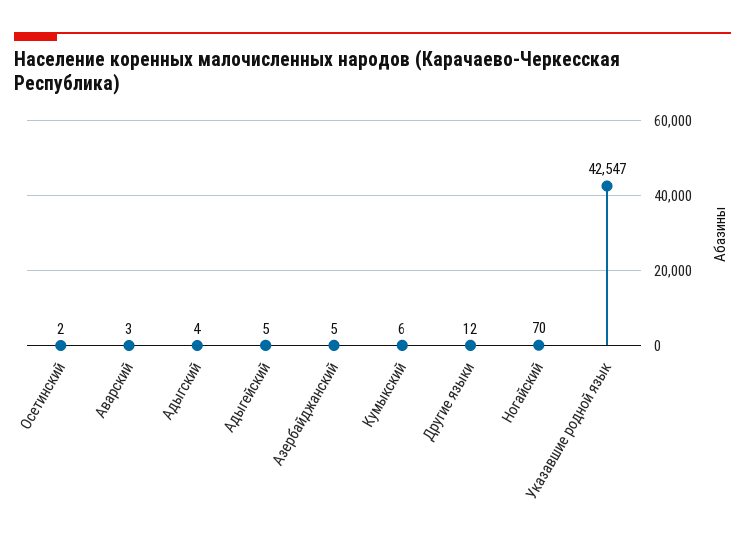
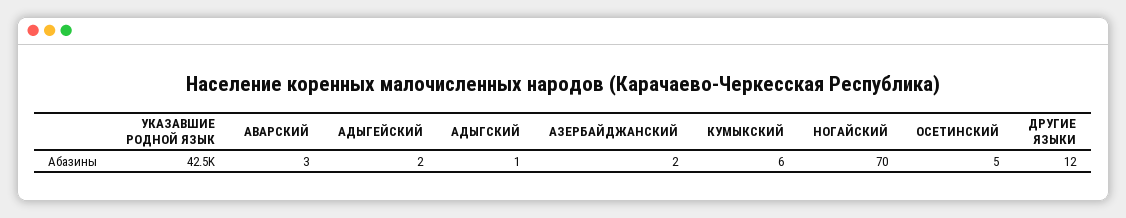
Осетинский: 2 -> 5
Адыгский: 4 -> 1
Адыгейский: 5 -> 2
Азербайджанский: 5 -> 2

